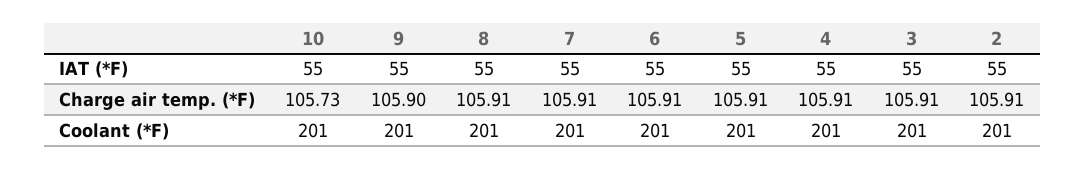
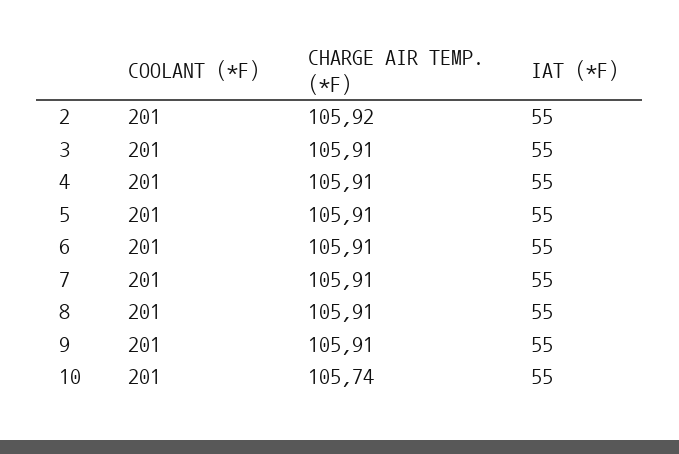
10, Charge air temp. (*F): 105.73 -> 105.74
9, Charge air temp. (*F): 105.9 -> 105.91
2, Charge air temp. (*F): 105.91 -> 105.92

